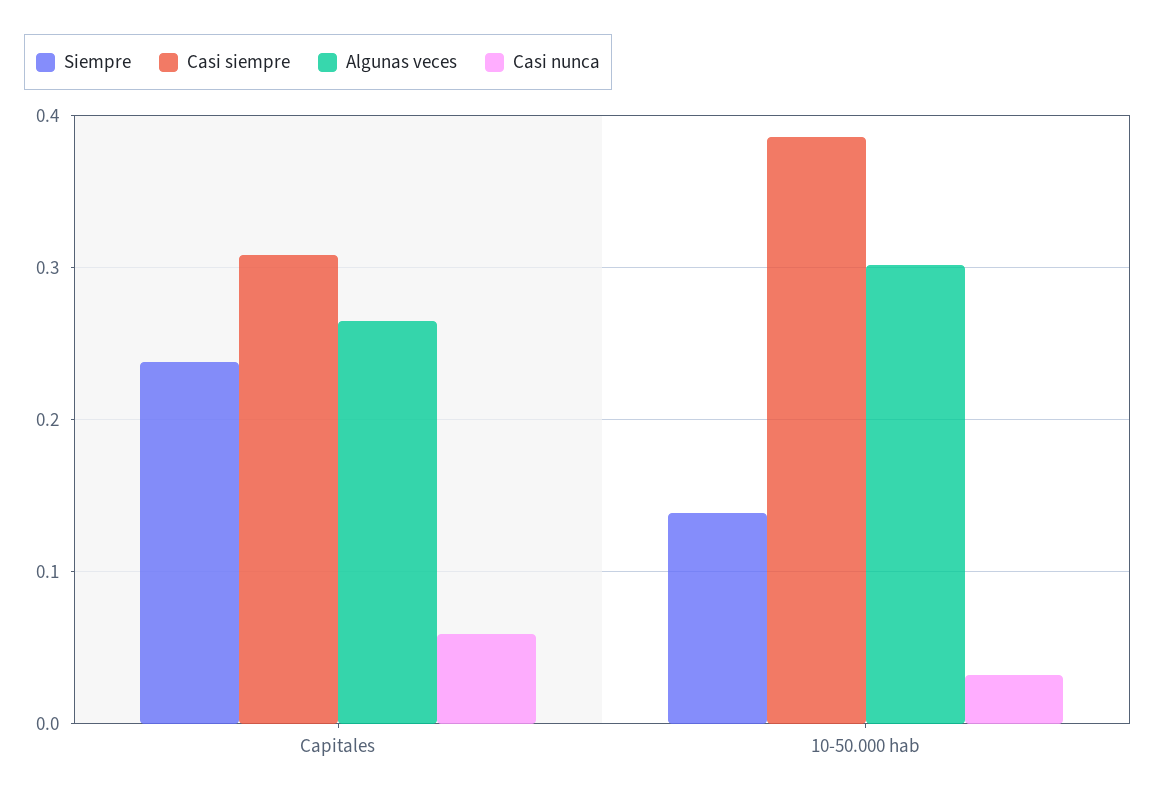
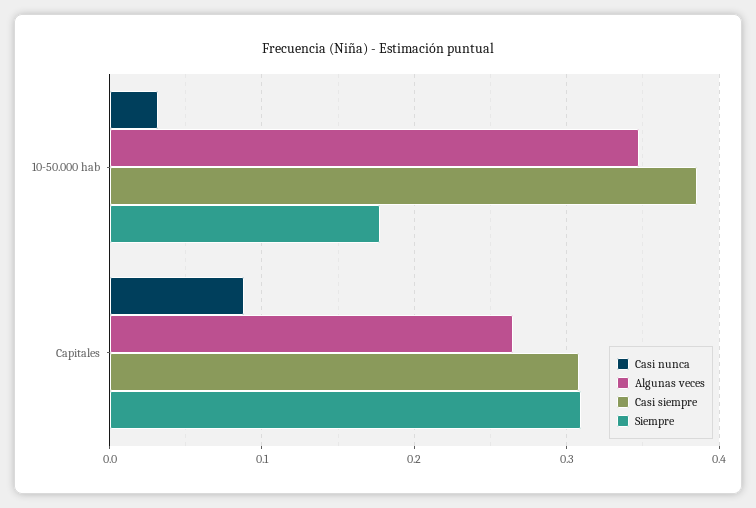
Siempre, Capitales: 0.24 -> 0.31
Casi nunca, Capitales: 0.06 -> 0.09
Siempre, 10-50.000 hab: 0.14 -> 0.18
Algunas veces, 10-50.000 hab: 0.3 -> 0.35

